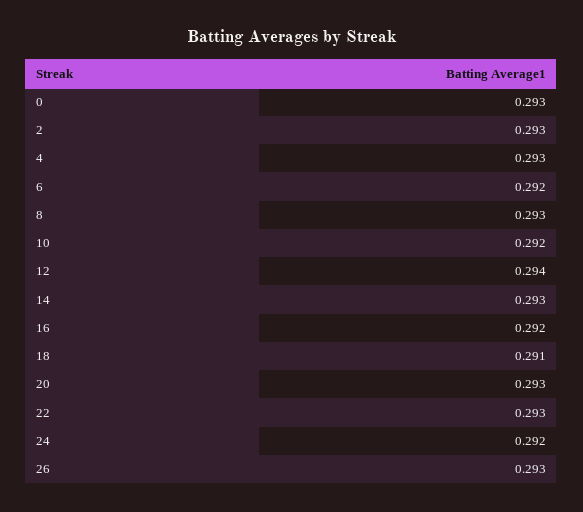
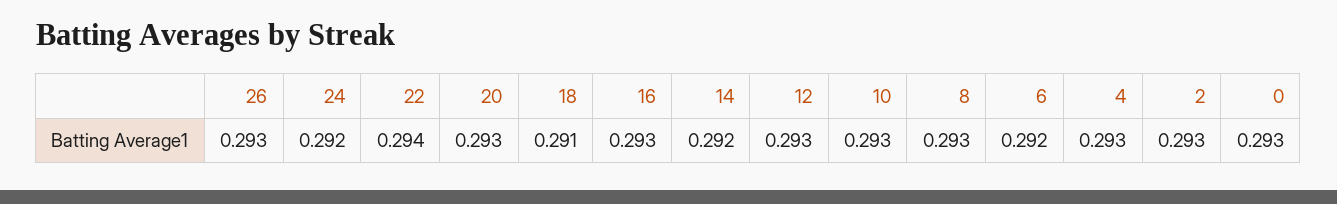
10: 0.292 -> 0.293
12: 0.294 -> 0.293
14: 0.293 -> 0.292
16: 0.292 -> 0.293
22: 0.293 -> 0.294

